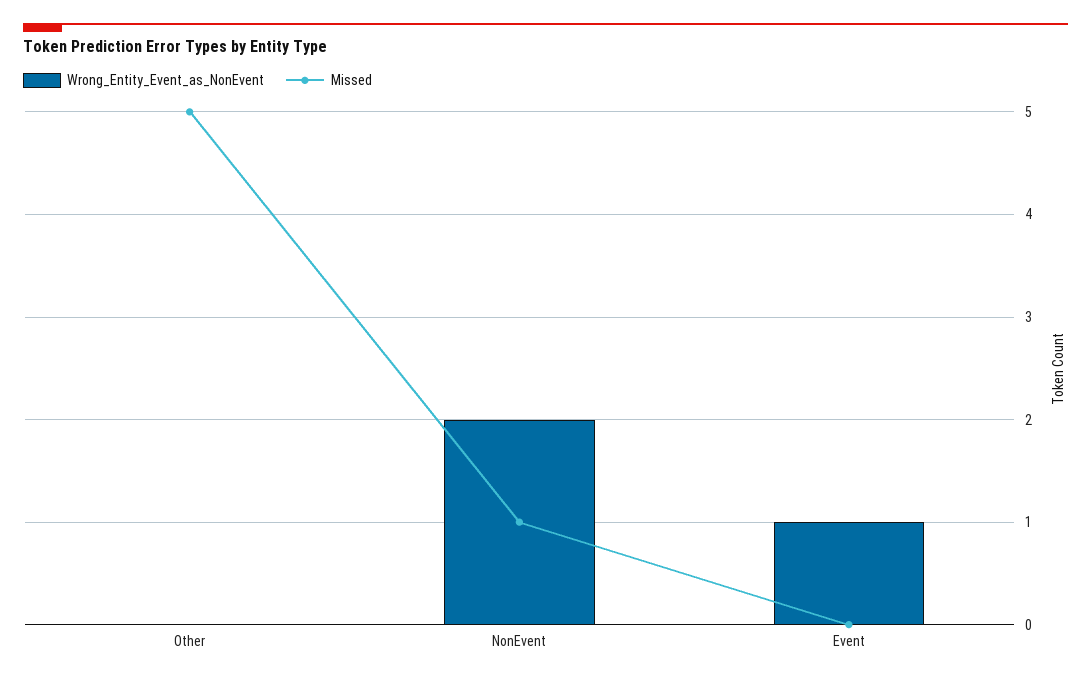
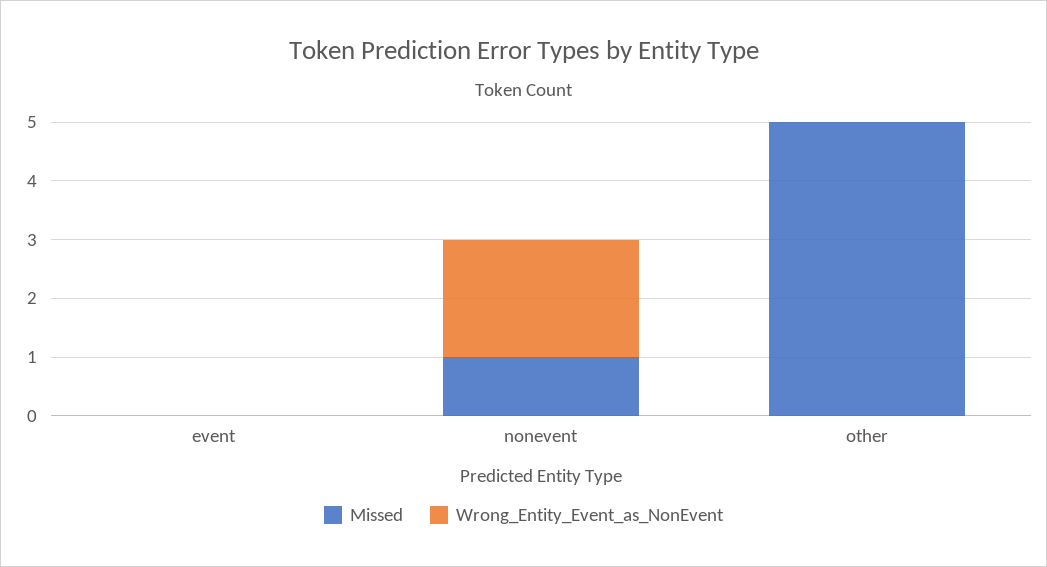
Wrong_Entity_Event_as_NonEvent, Event: 1 -> 0

